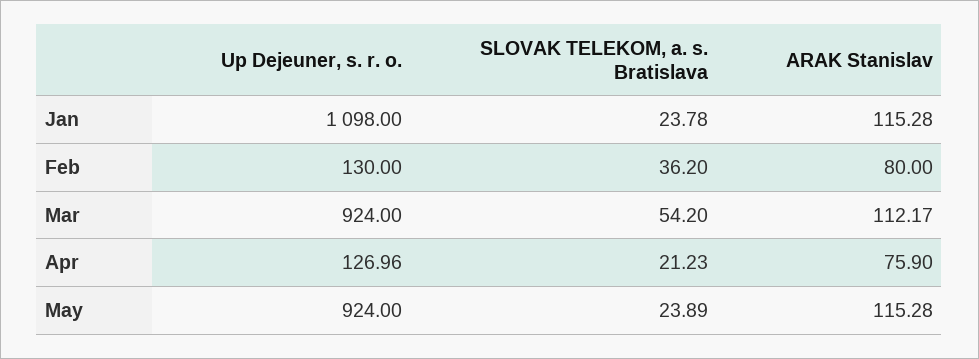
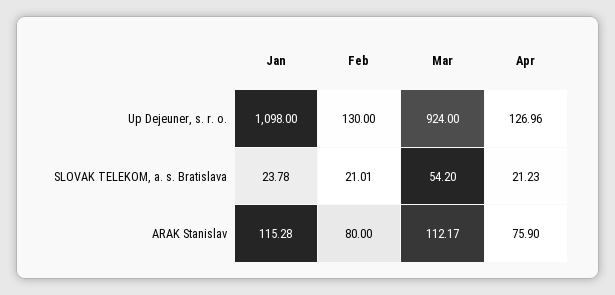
SLOVAK TELEKOM, a. s. Bratislava, Feb: 36.2 -> 21.01
Up Dejeuner, s. r. o., May: 924 -> none
SLOVAK TELEKOM, a. s. Bratislava, May: 23.89 -> none
ARAK Stanislav, May: 115.28 -> none

